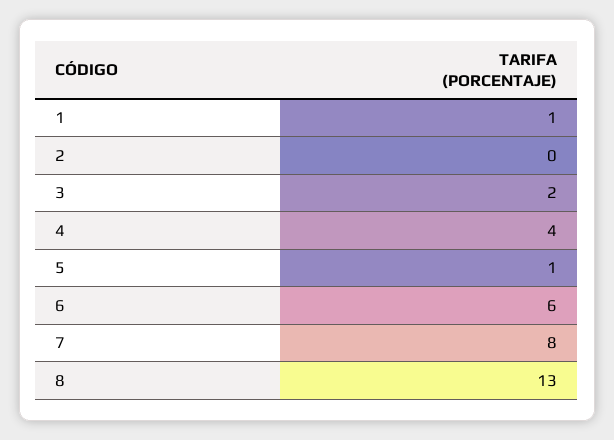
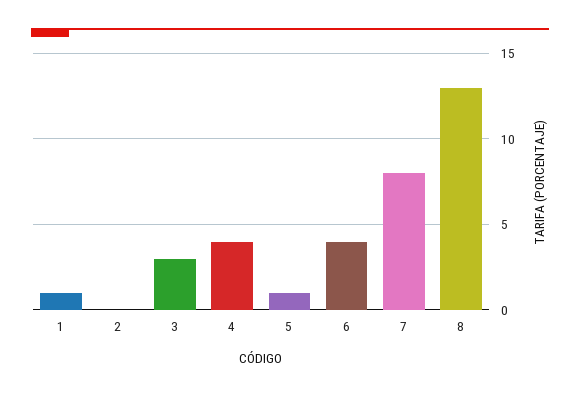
3: 2 -> 3
6: 6 -> 4

